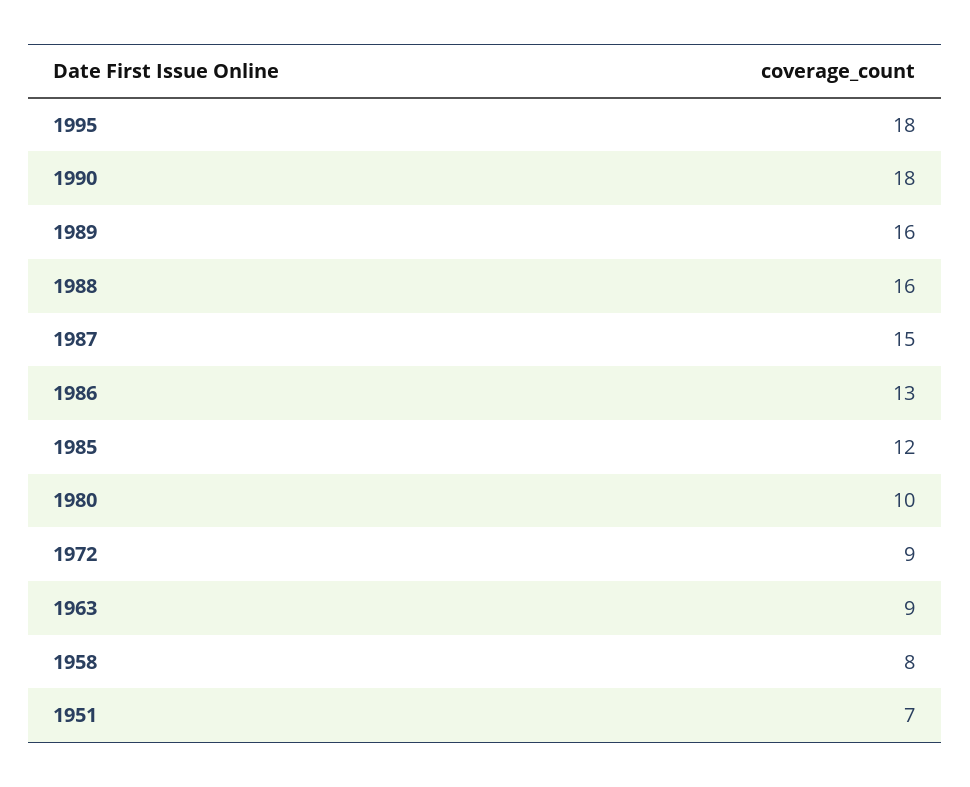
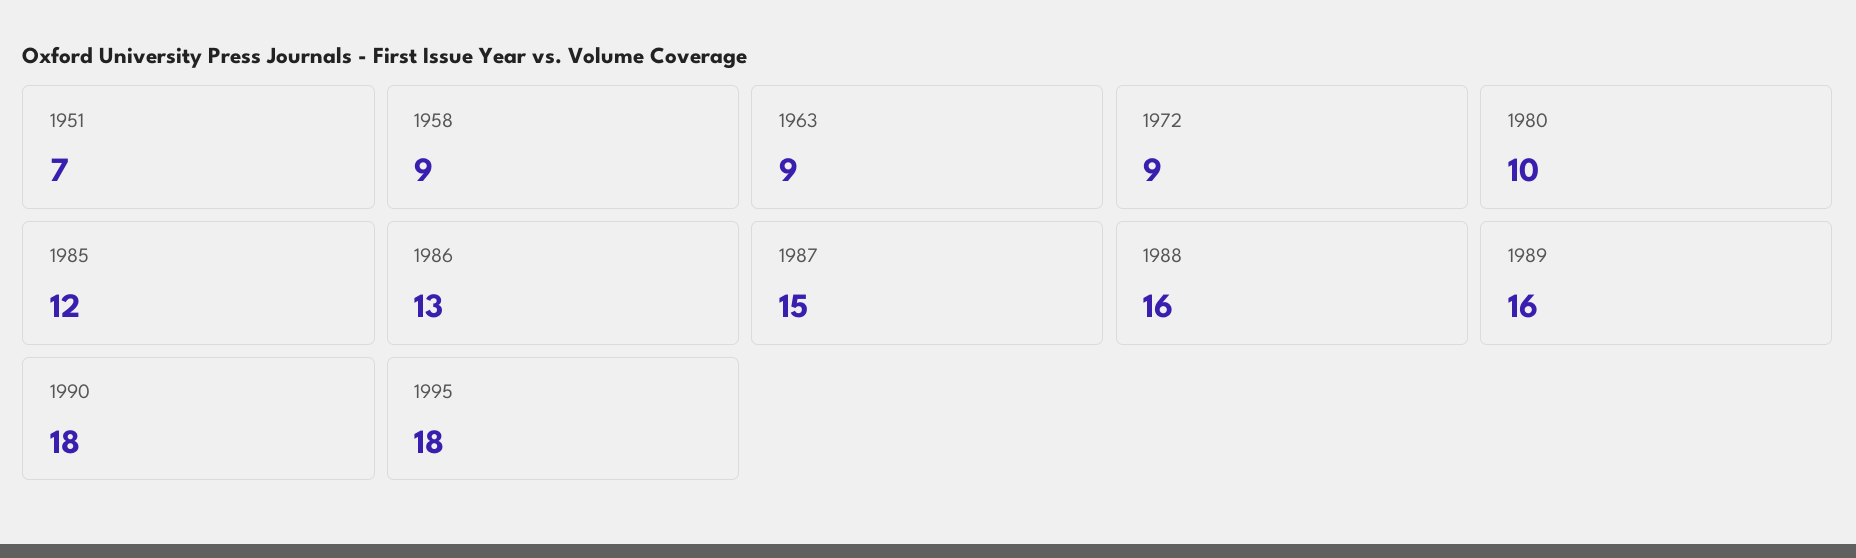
1958: 8 -> 9

